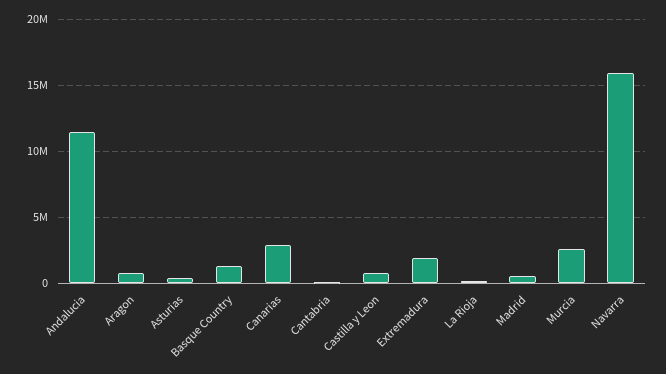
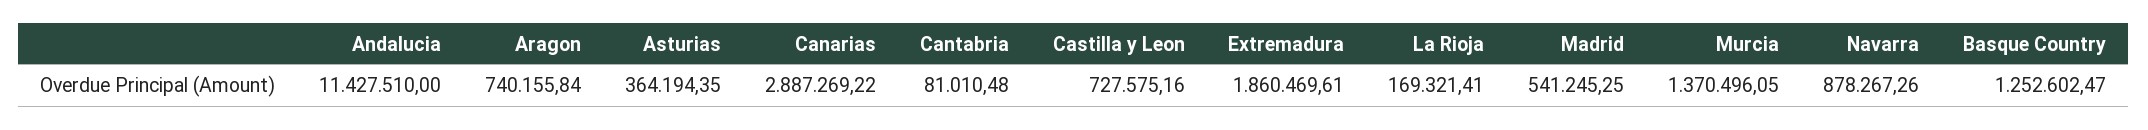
Murcia: 2500000 -> 1370496.05
Navarra: 16000000 -> 878267.26

